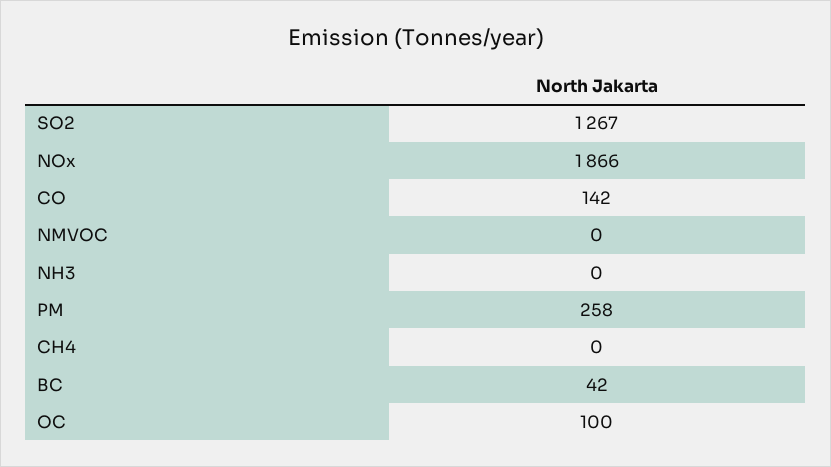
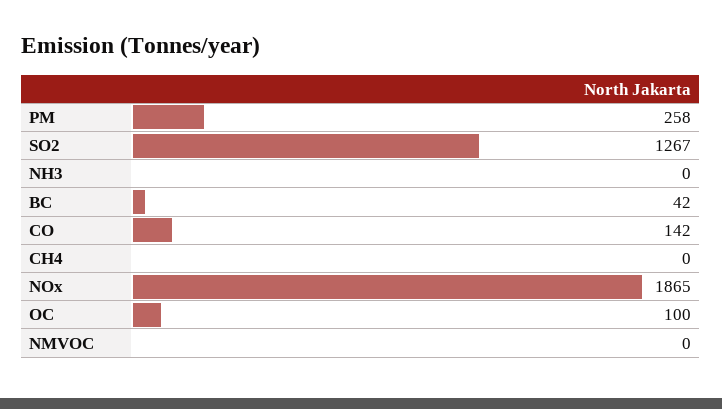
NOx: 1866 -> 1865

